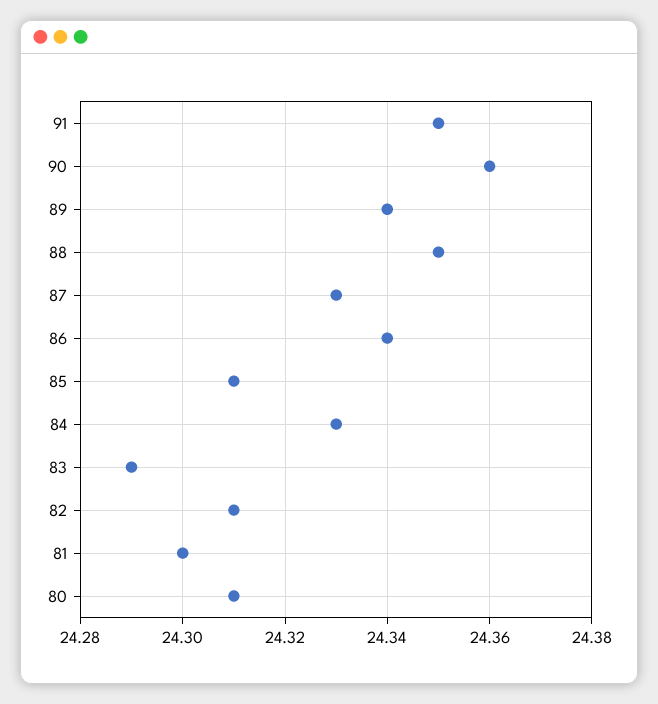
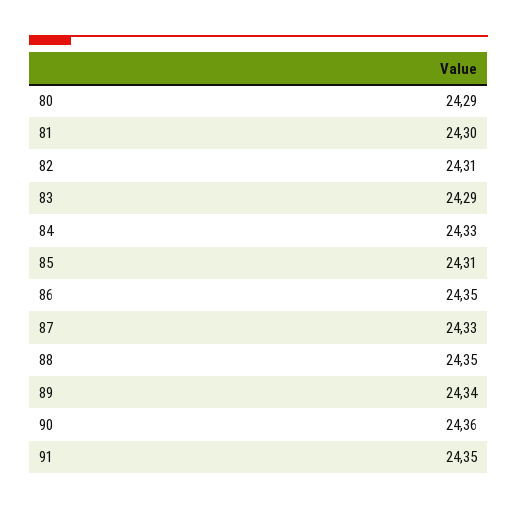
86: 24.34 -> 24.35
80: 24.31 -> 24.29

